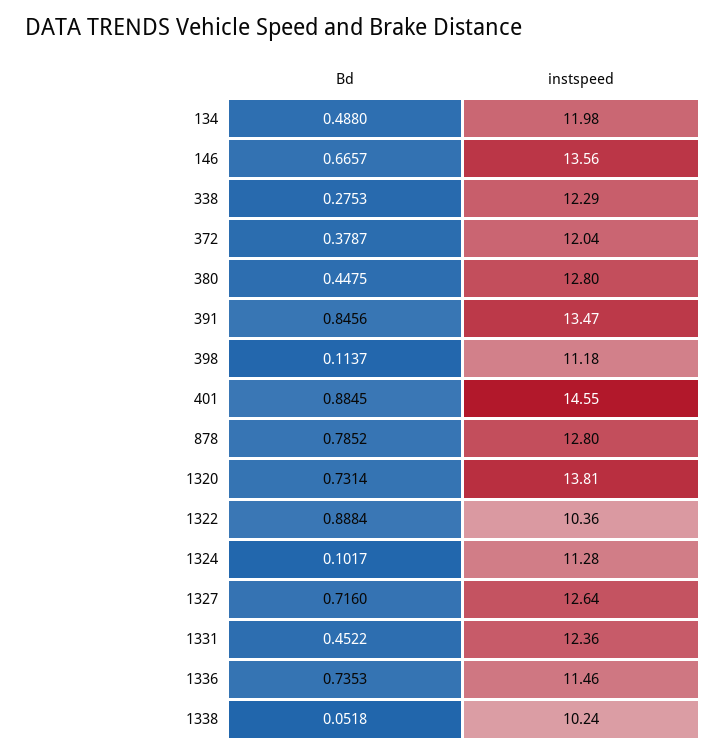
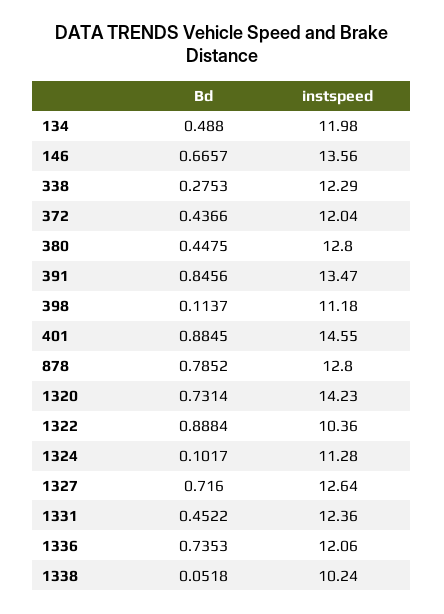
Bd, 372: 0.3787 -> 0.4366
instspeed, 1320: 13.81 -> 14.23
instspeed, 1336: 11.46 -> 12.06

